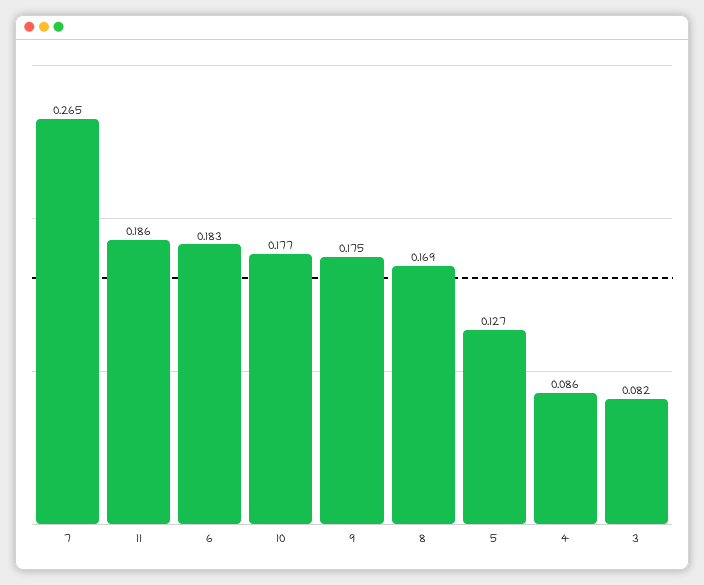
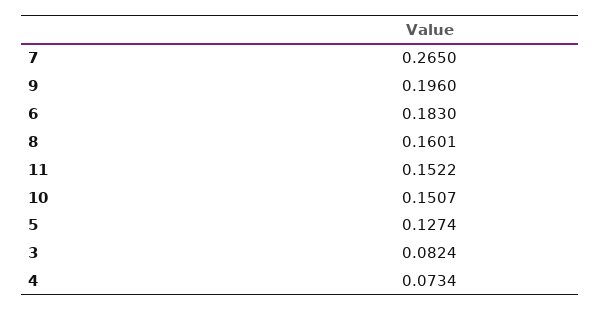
11: 0.186 -> 0.1522
10: 0.177 -> 0.1507
9: 0.175 -> 0.196
8: 0.169 -> 0.1601
4: 0.086 -> 0.0734

